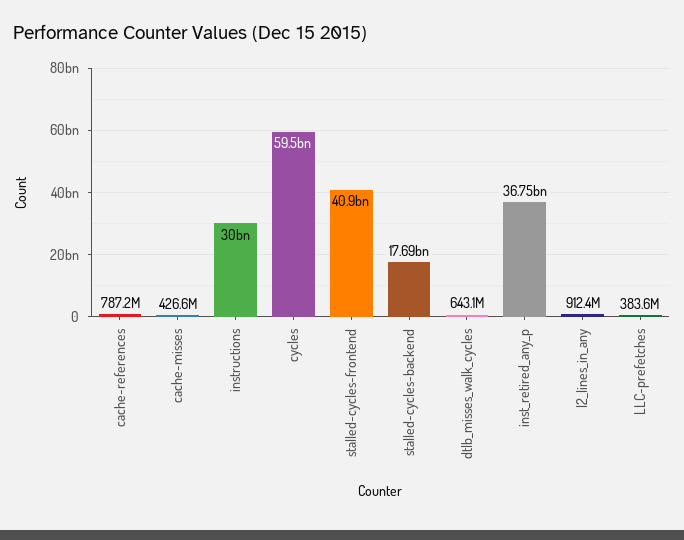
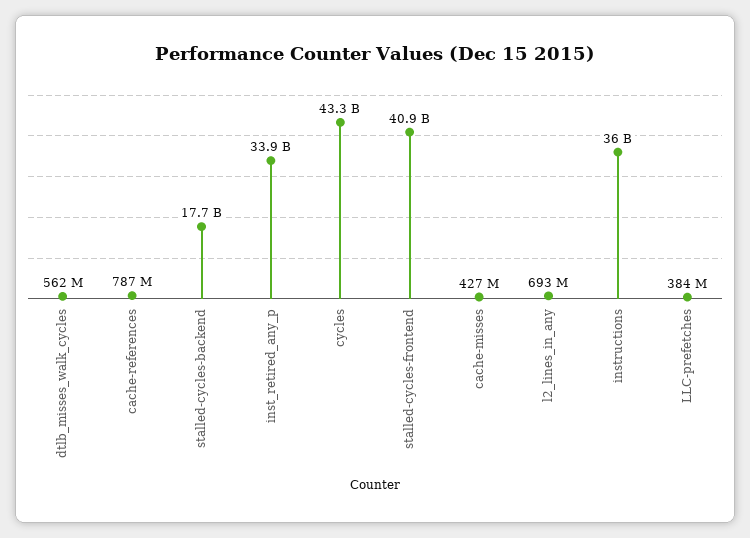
instructions: 30000000000 -> 36000000000
cycles: 59500000000 -> 43300000000
dtlb_misses_walk_cycles: 643100000 -> 562000000
inst_retired_any_p: 36750000000 -> 33900000000
l2_lines_in_any: 912400000 -> 693000000

